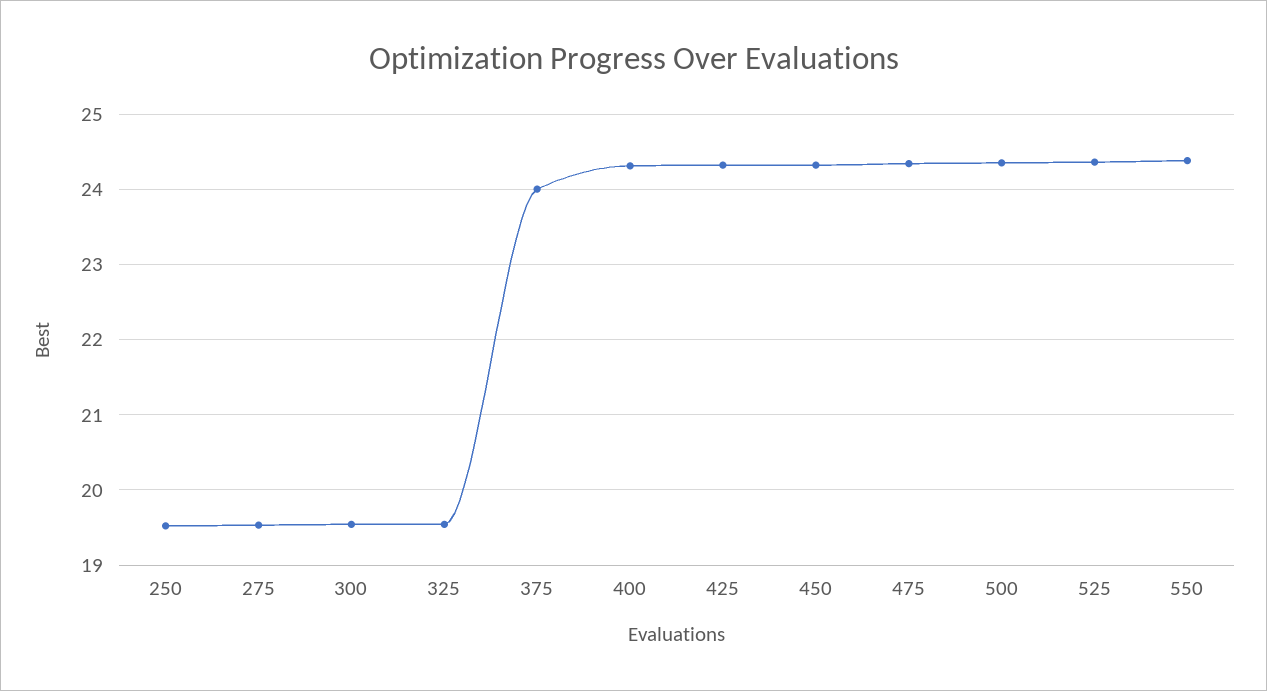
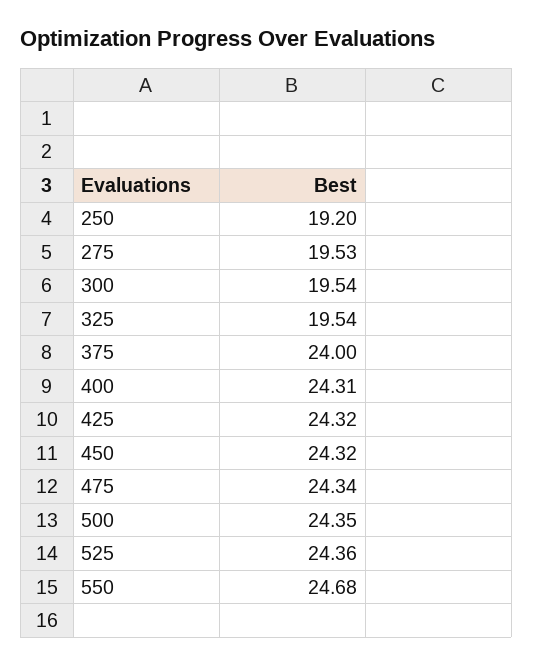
250: 19.5 -> 19.2
550: 24.4 -> 24.68

